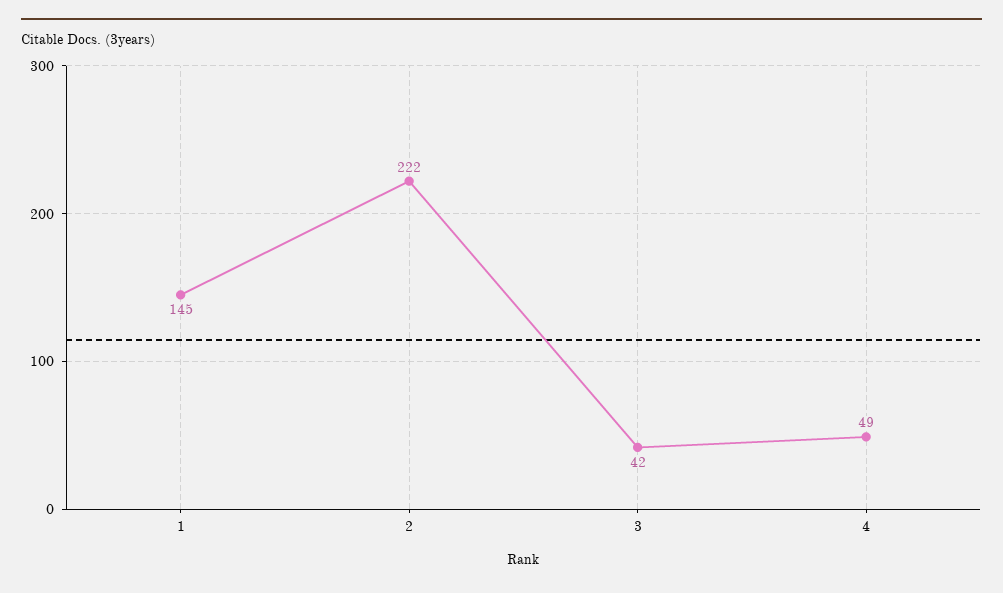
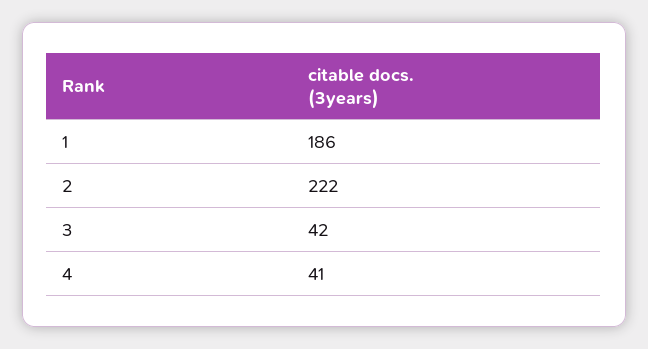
1: 145 -> 186
4: 49 -> 41

